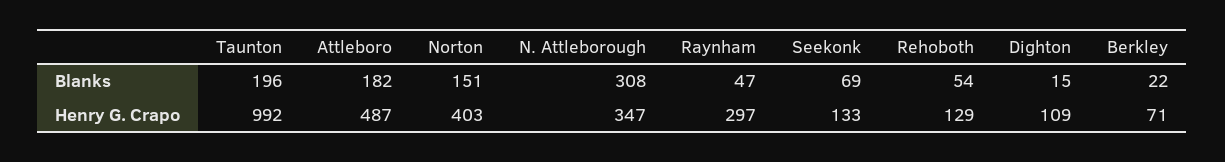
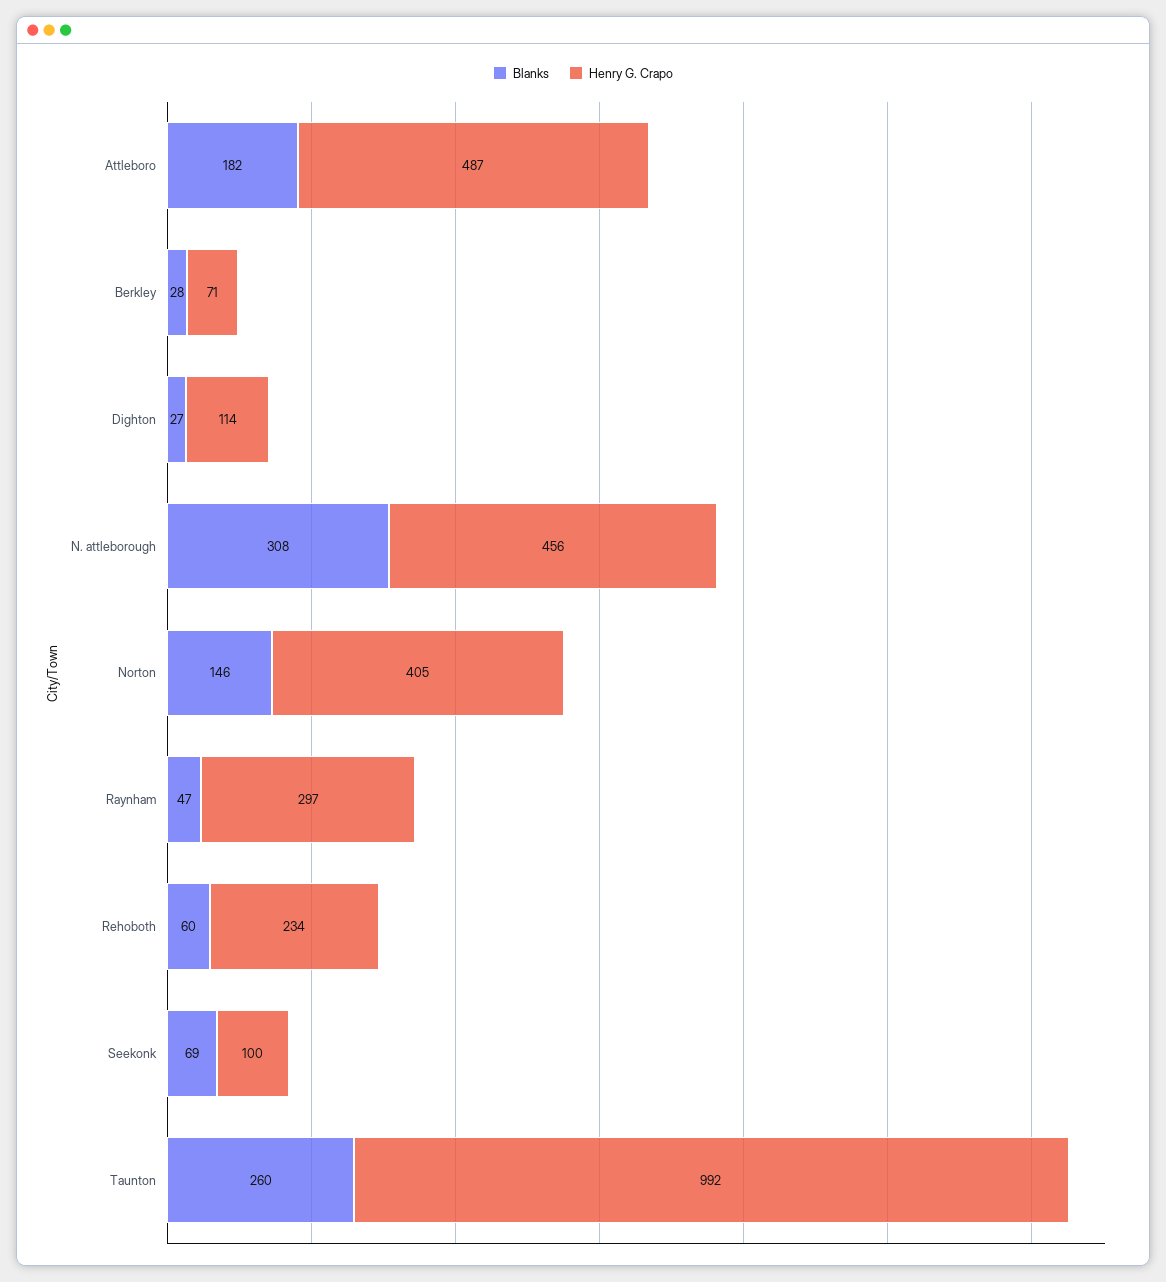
Blanks, Taunton: 196 -> 260
Blanks, Norton: 151 -> 146
Blanks, Rehoboth: 54 -> 60
Blanks, Dighton: 15 -> 27
Blanks, Berkley: 22 -> 28
Henry G. Crapo, Norton: 403 -> 405
Henry G. Crapo, N. Attleborough: 347 -> 456
Henry G. Crapo, Seekonk: 133 -> 100
Henry G. Crapo, Rehoboth: 129 -> 234
Henry G. Crapo, Dighton: 109 -> 114

